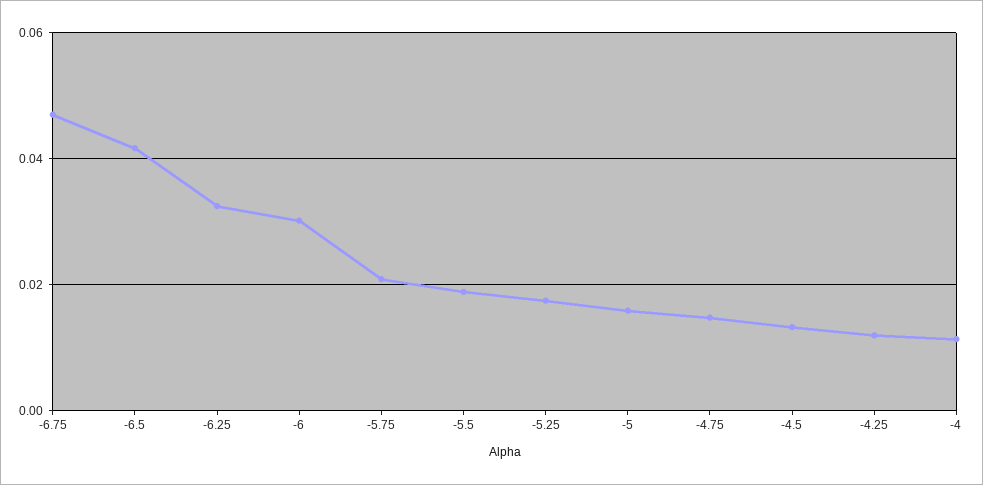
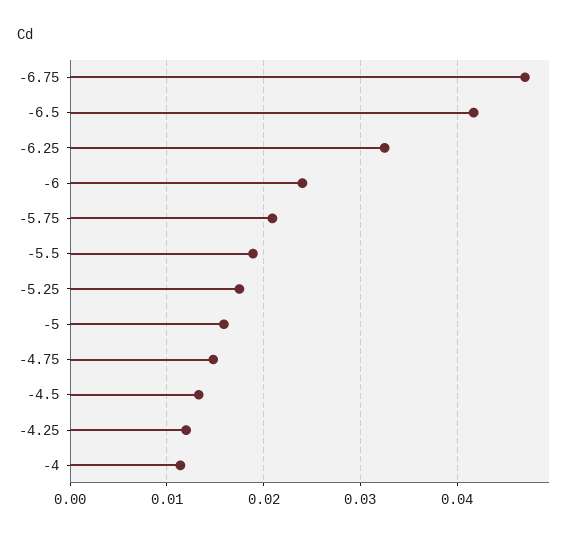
-6: 0.03 -> 0.024

